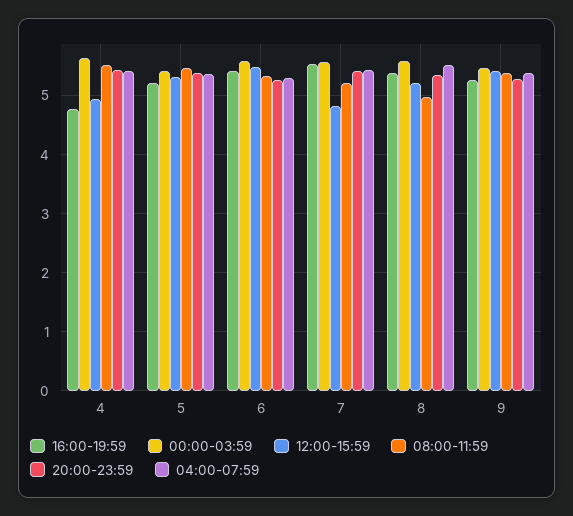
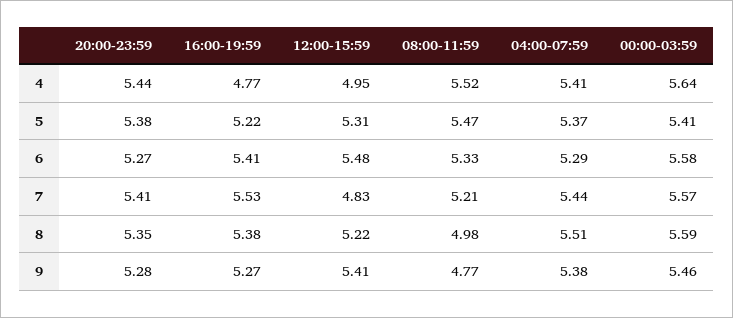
08:00-11:59, 9: 5.4 -> 4.77

